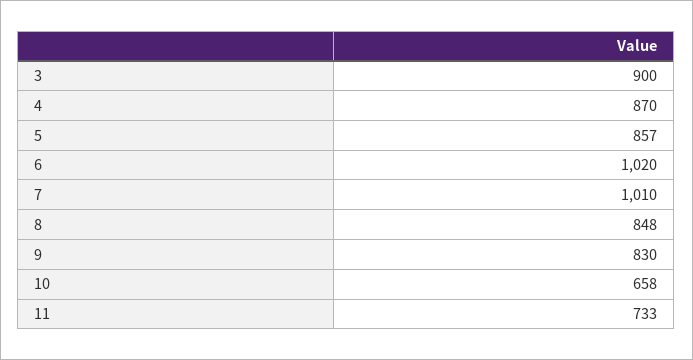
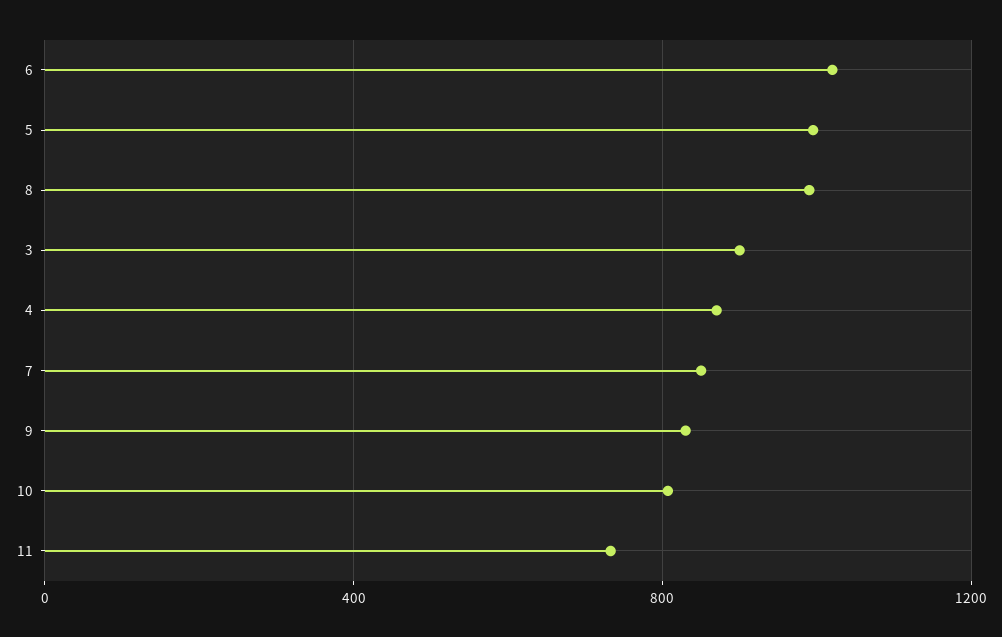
5: 857 -> 1000
7: 1010 -> 850
8: 848 -> 1000
10: 658 -> 800

